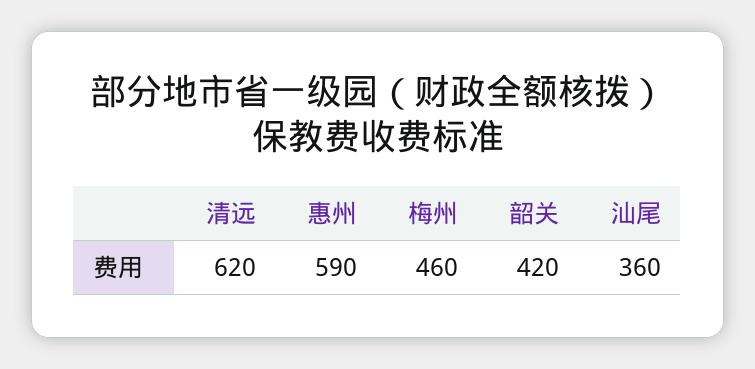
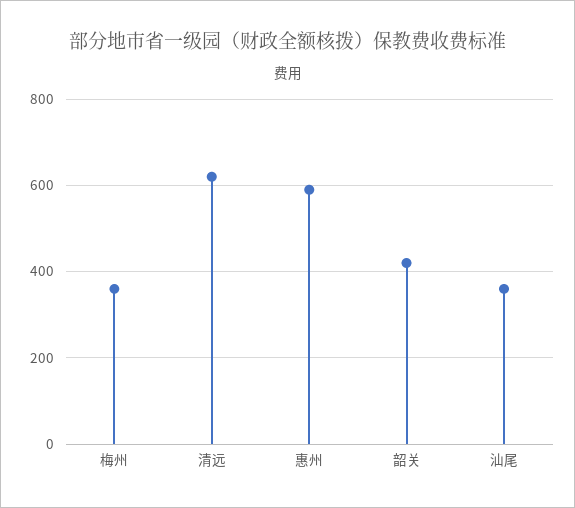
梅州: 460 -> 360

